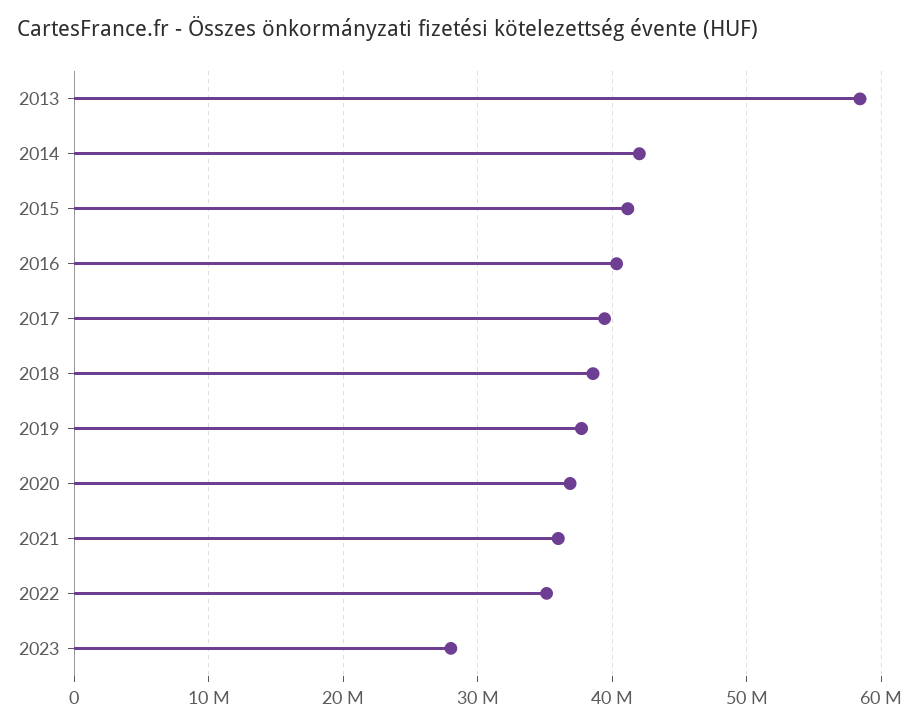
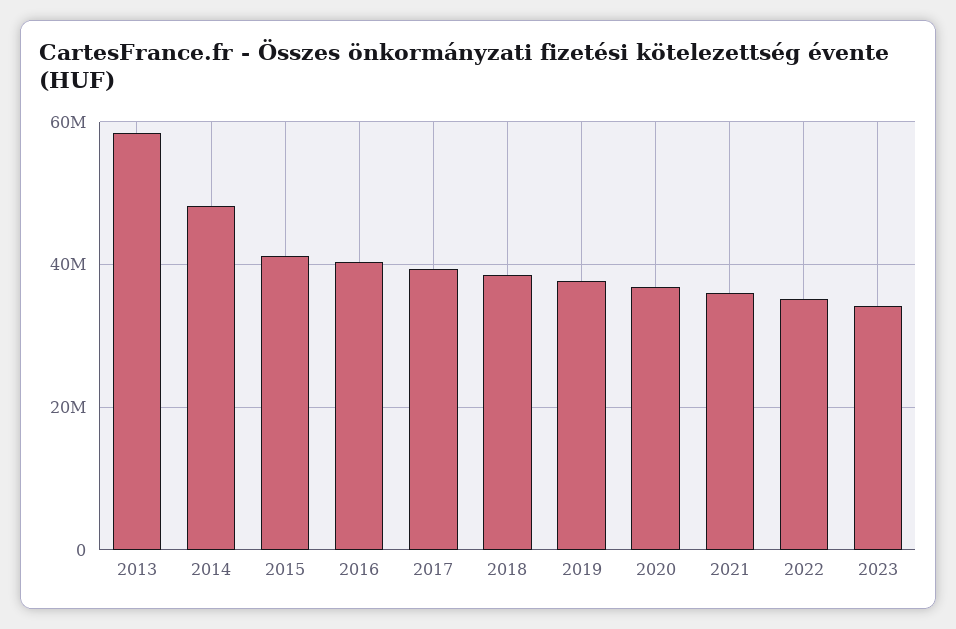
2014: 42000000 -> 48000000
2023: 28000000 -> 34000000

